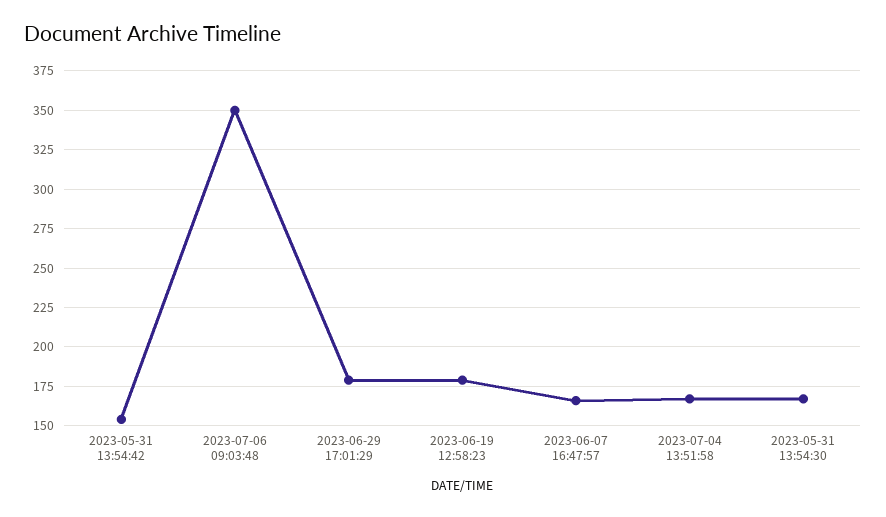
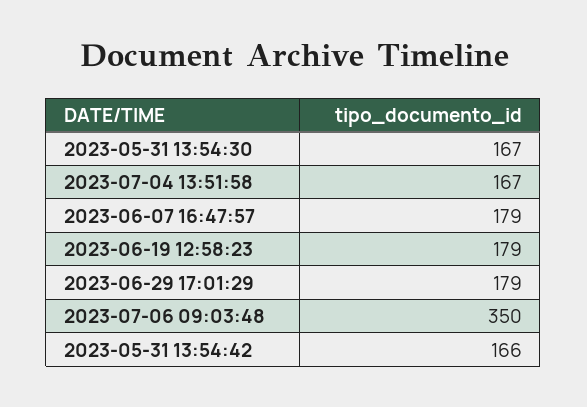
2023-05-31 13:54:42: 155 -> 166
2023-06-07 16:47:57: 165 -> 179

